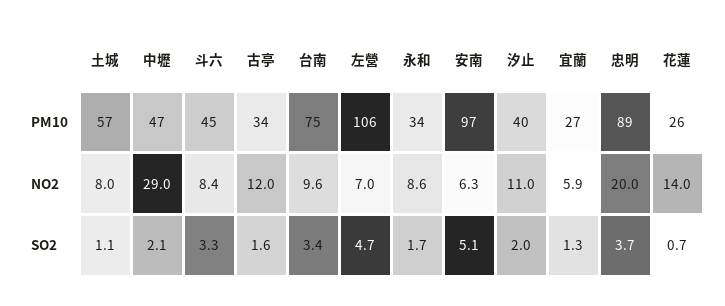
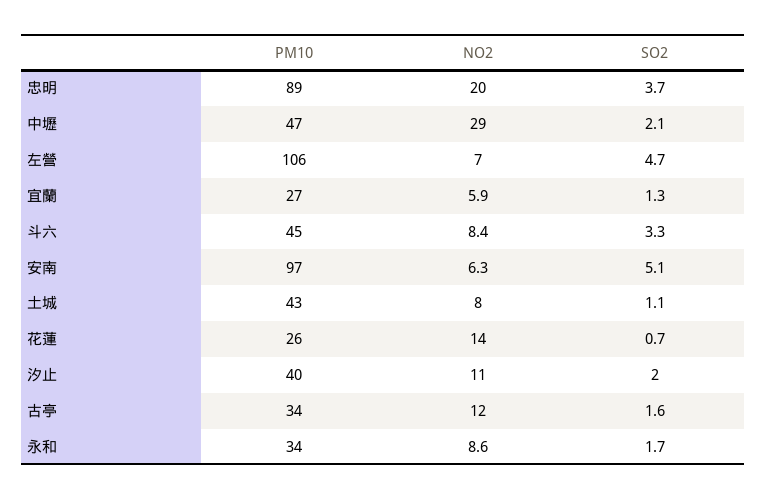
土城, PM10: 57 -> 43
台南, PM10: 75 -> none
台南, NO2: 9.6 -> none
台南, SO2: 3.4 -> none

